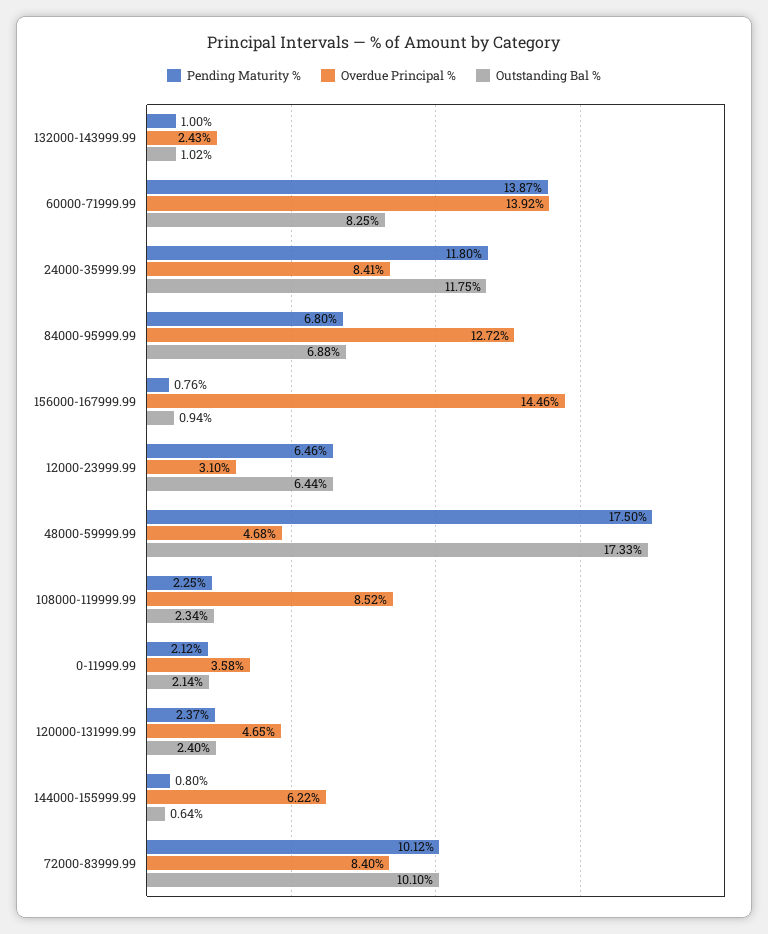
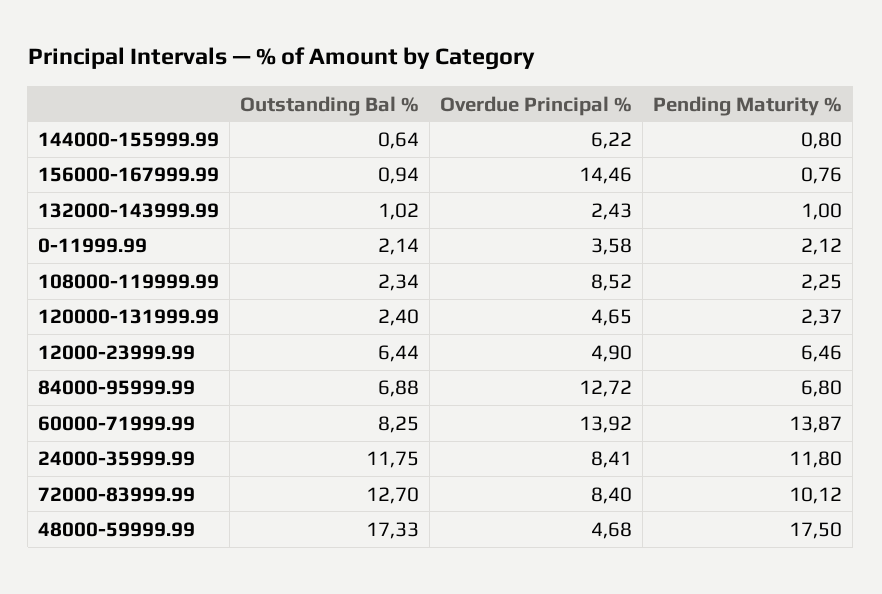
Overdue Principal %, 12000-23999.99: 3.1 -> 4.9
Outstanding Bal %, 72000-83999.99: 10.1 -> 12.7

